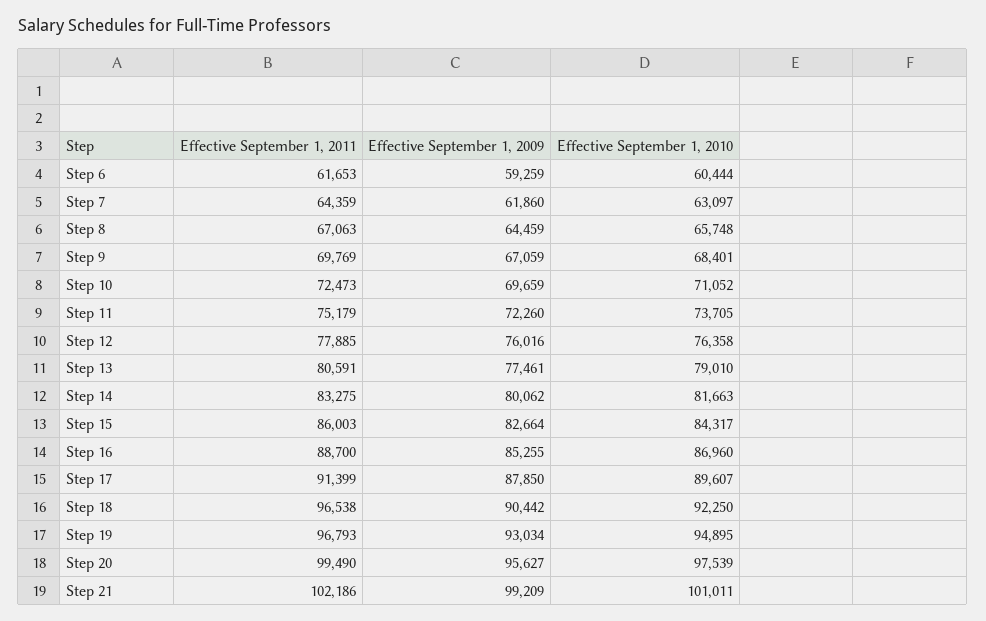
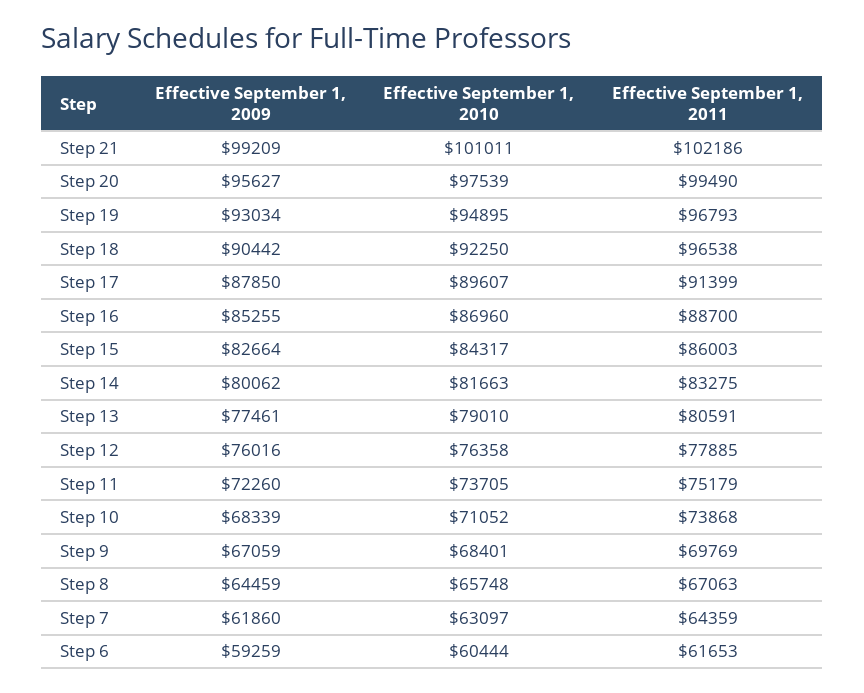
Effective September 1, 2011, Step 10: 72473 -> 73868
Effective September 1, 2009, Step 10: 69659 -> 68339

